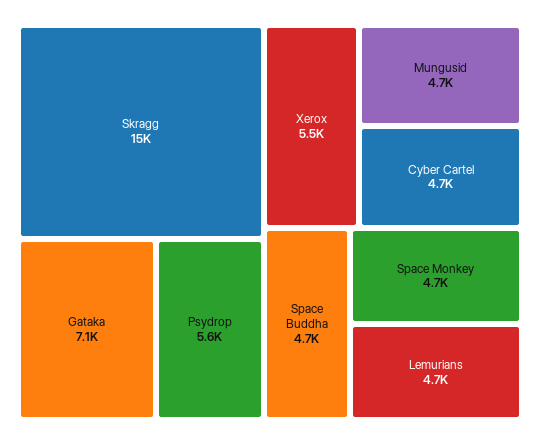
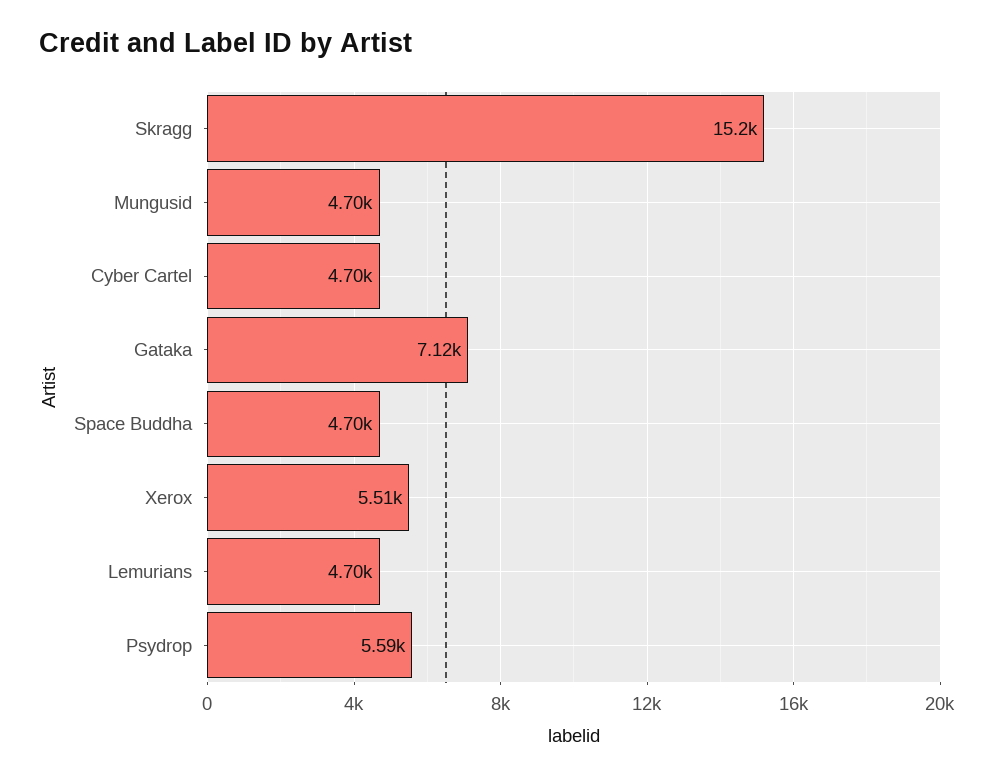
Space Monkey: 4700 -> none

